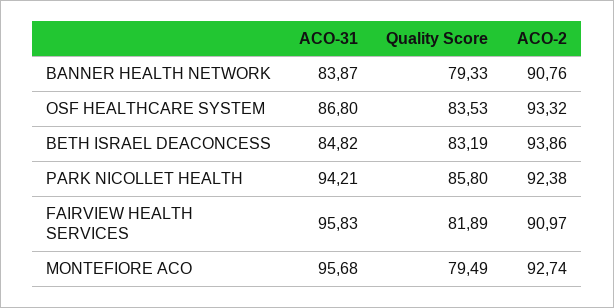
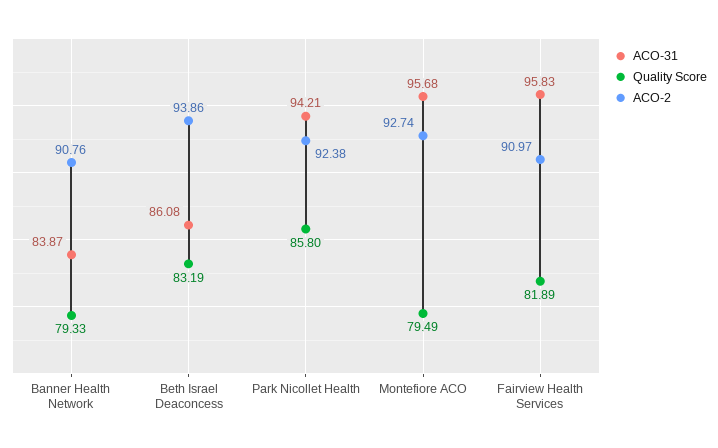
ACO-31, OSF HEALTHCARE SYSTEM: 86.8 -> none
Quality Score, OSF HEALTHCARE SYSTEM: 83.53 -> none
ACO-2, OSF HEALTHCARE SYSTEM: 93.32 -> none
ACO-31, BETH ISRAEL DEACONCESS: 84.82 -> 86.08

